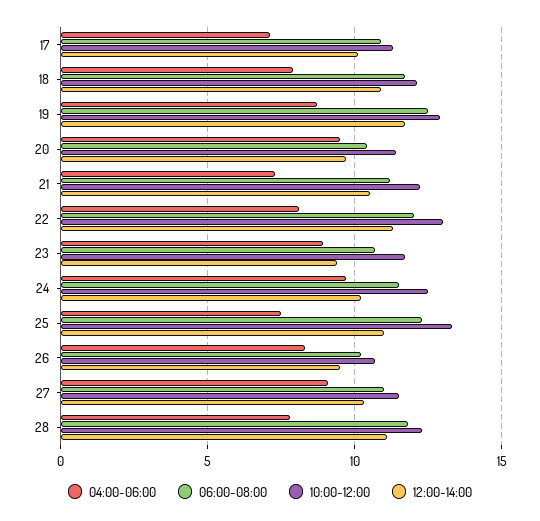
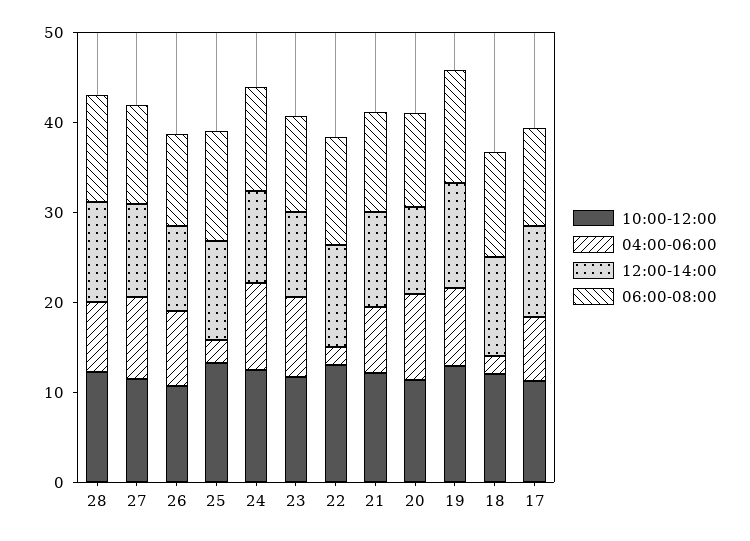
04:00-06:00, 18: 8 -> 2
04:00-06:00, 22: 8 -> 2
04:00-06:00, 25: 7.5 -> 2

